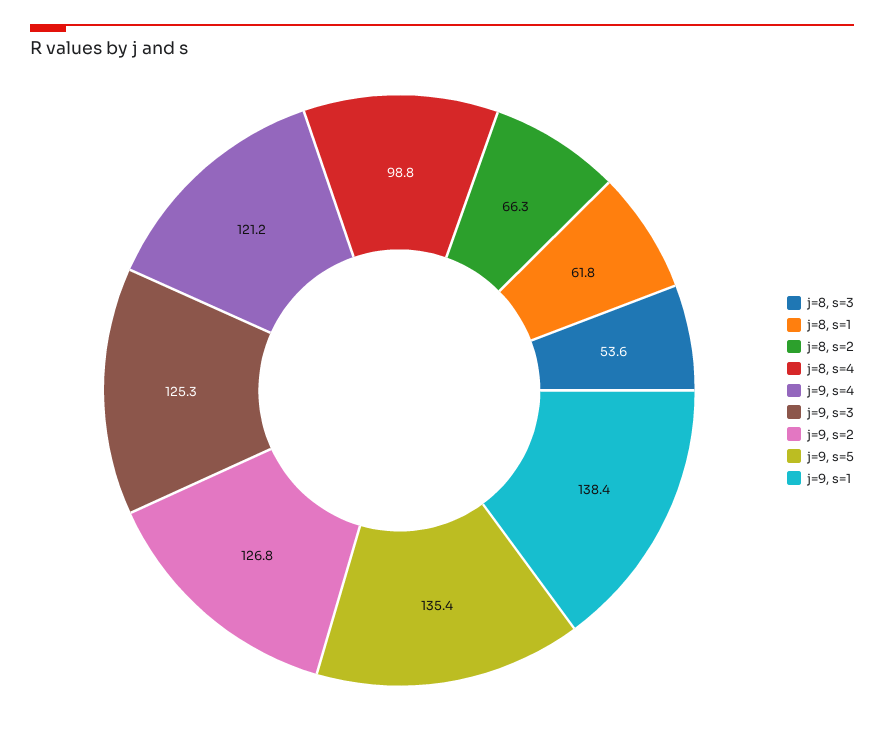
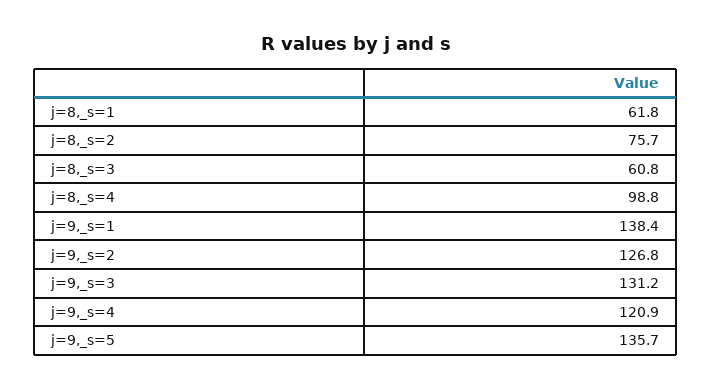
j=8, s=3: 53.6 -> 60.8
j=8, s=2: 66.3 -> 75.7
j=9, s=4: 121.2 -> 120.9
j=9, s=3: 125.3 -> 131.2
j=9, s=5: 135.4 -> 135.7

